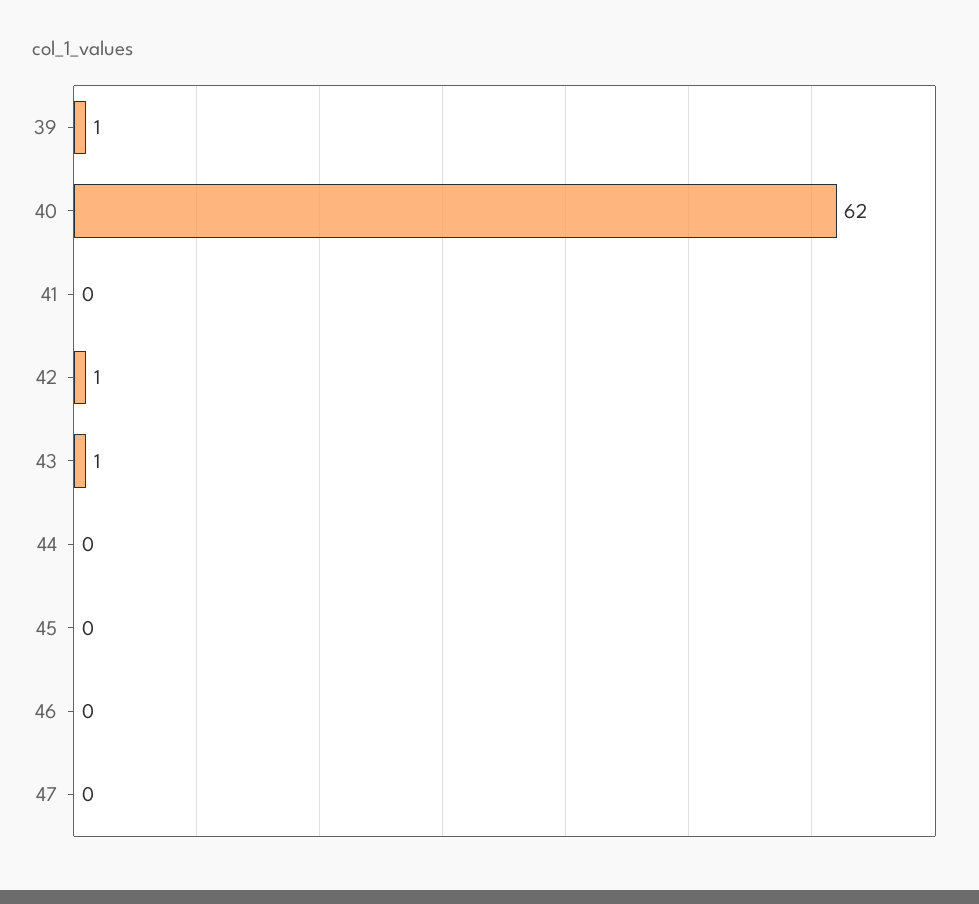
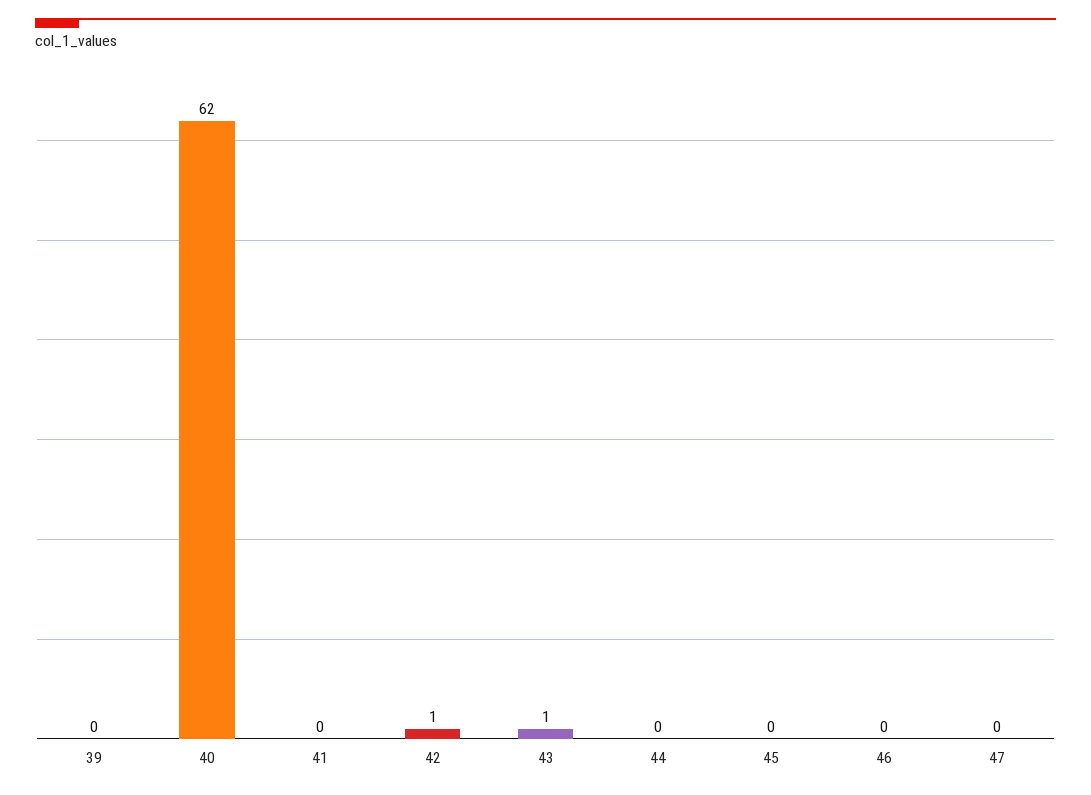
39: 1 -> 0

